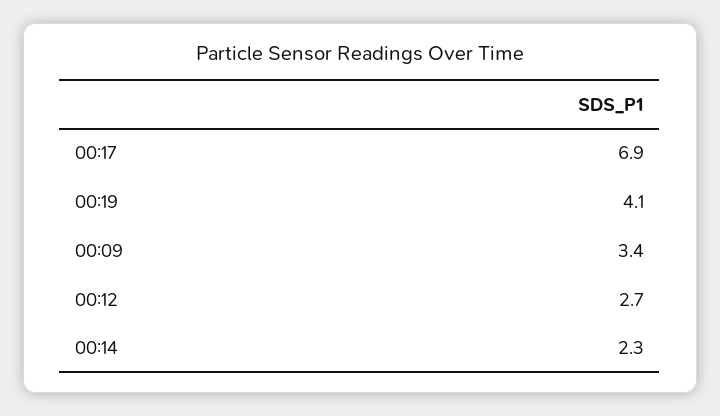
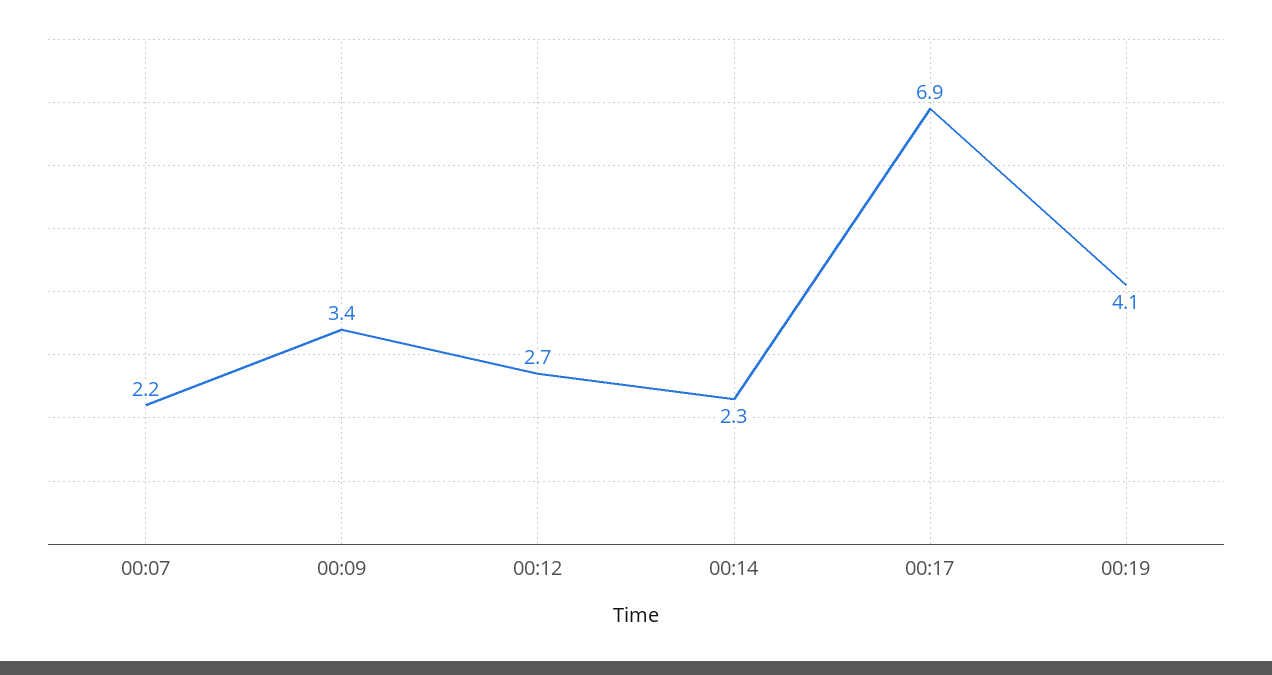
00:07: none -> 2.2

